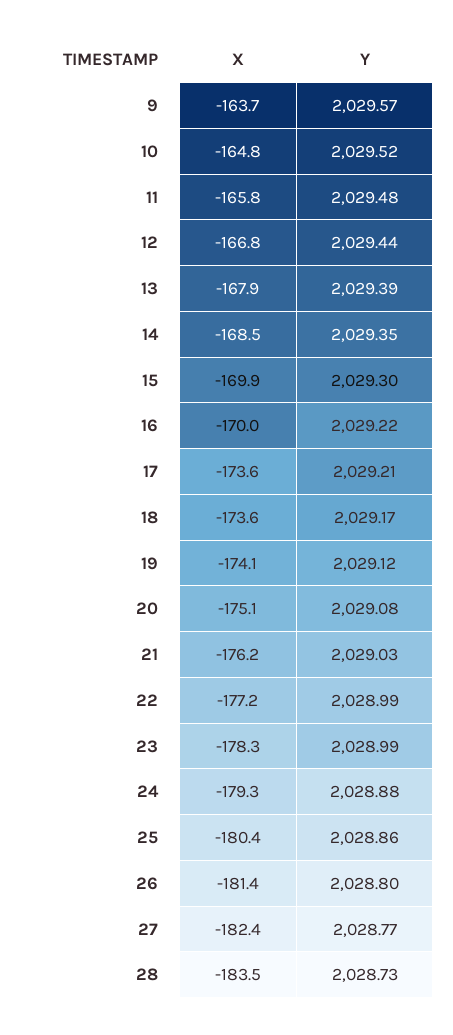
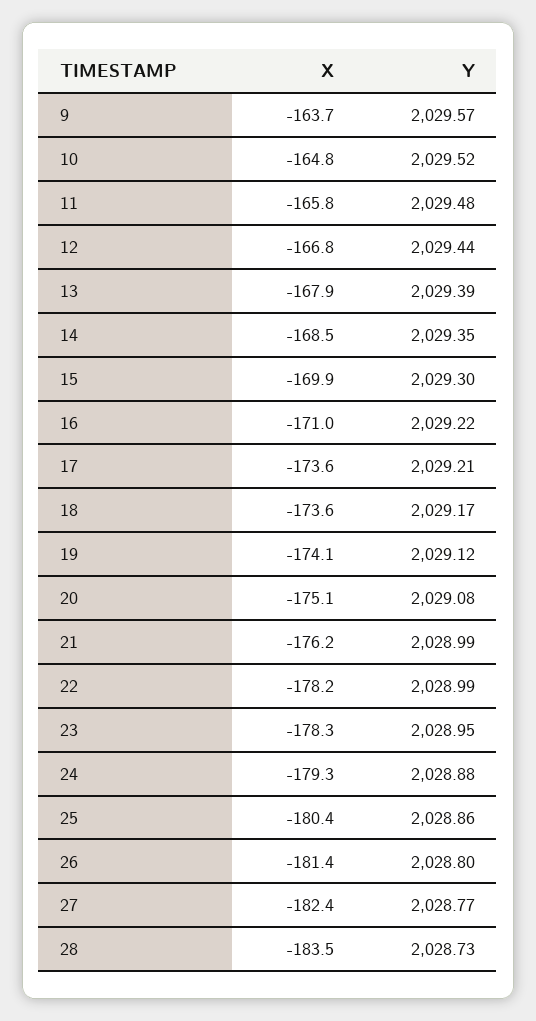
X, 16: -170 -> -171
Y, 21: 2029.03 -> 2028.99
X, 22: -177.2 -> -178.2
Y, 23: 2028.99 -> 2028.95

